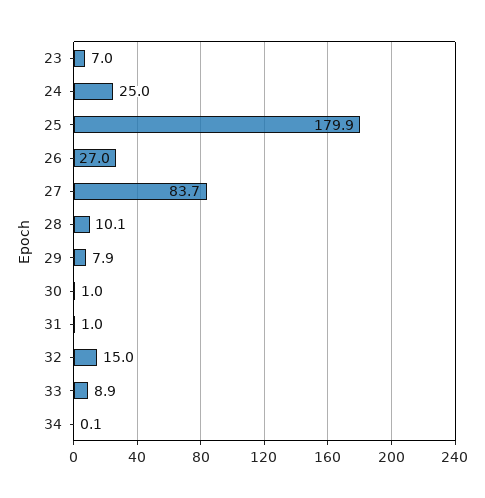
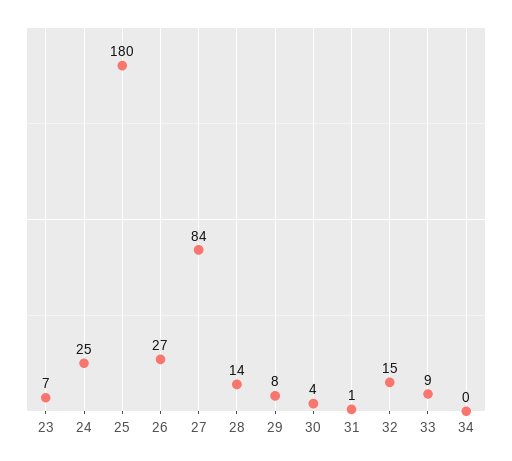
28: 10.1 -> 14
30: 1 -> 4

